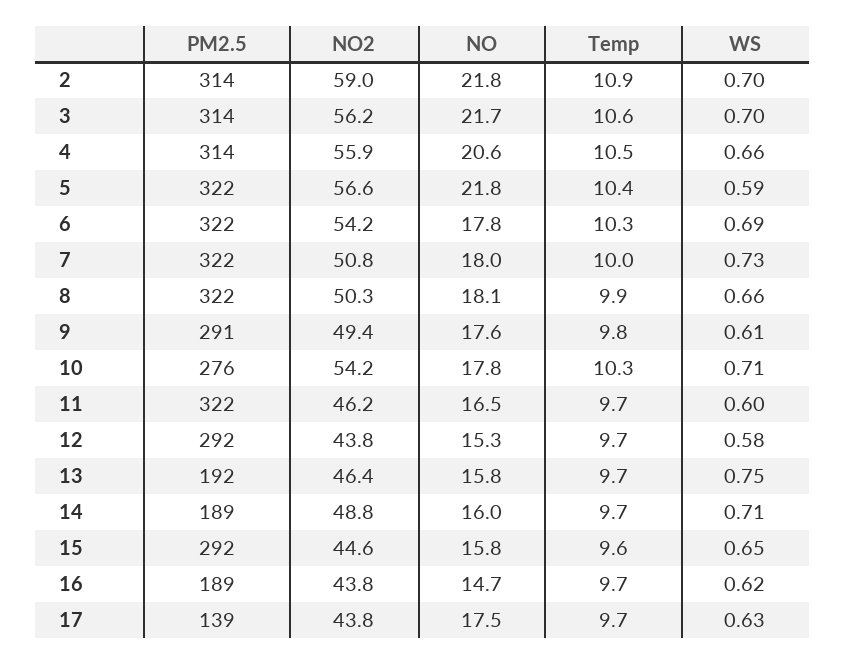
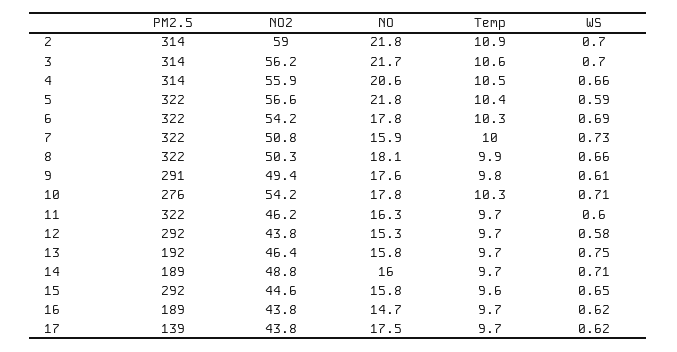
NO, 7: 18 -> 15.9
NO, 11: 16.5 -> 16.3
WS, 17: 0.63 -> 0.62

